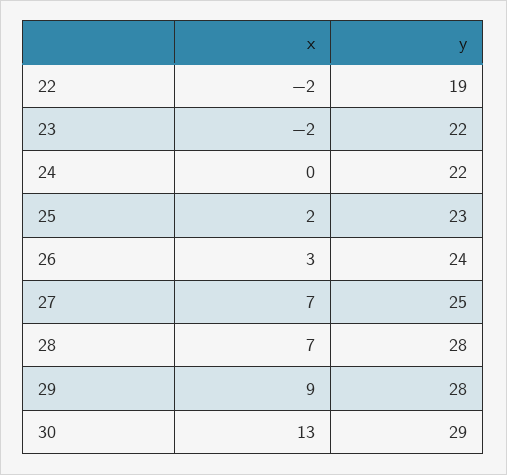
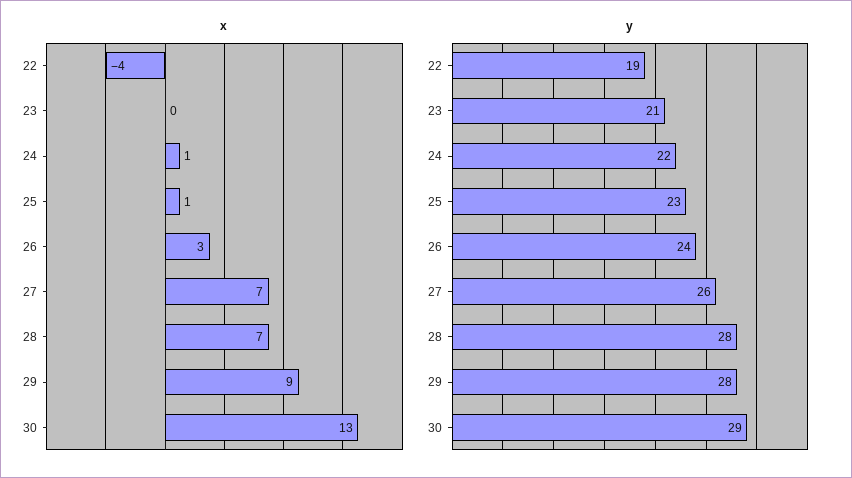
x, 22: -2 -> -4
x, 23: -2 -> 0
y, 23: 22 -> 21
x, 24: 0 -> 1
x, 25: 2 -> 1
y, 27: 25 -> 26

